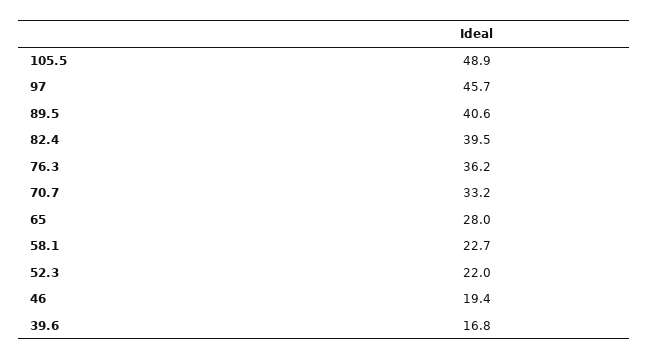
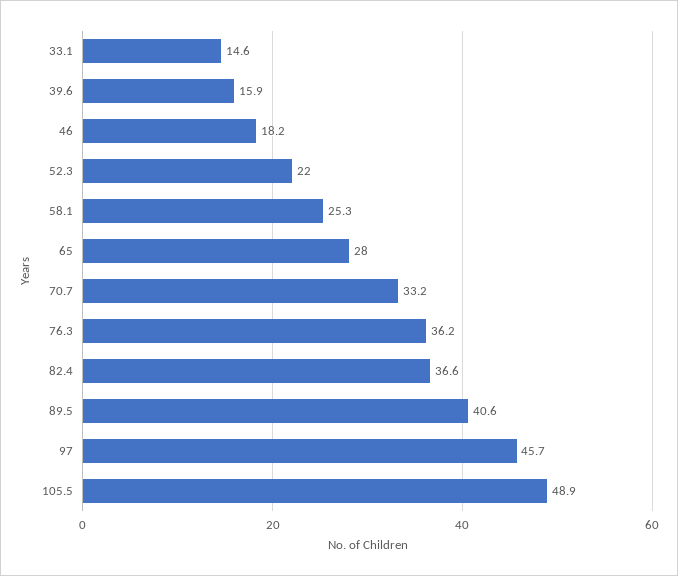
82.4: 39.5 -> 36.6
58.1: 22.7 -> 25.3
46: 19.4 -> 18.2
39.6: 16.8 -> 15.9
33.1: none -> 14.6

